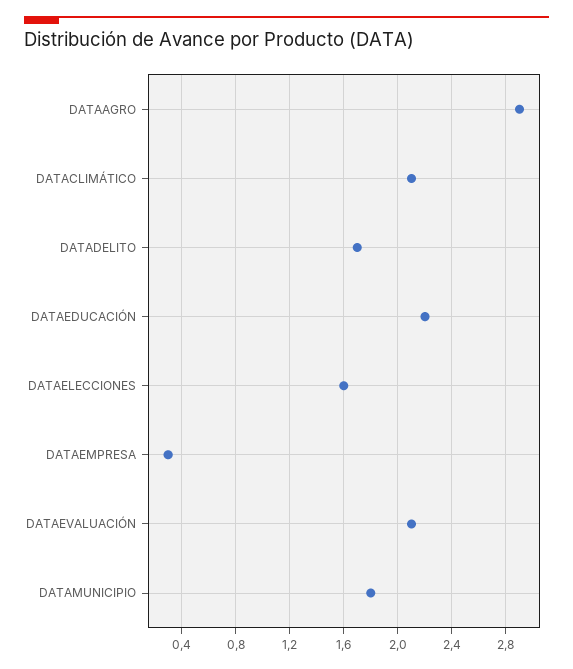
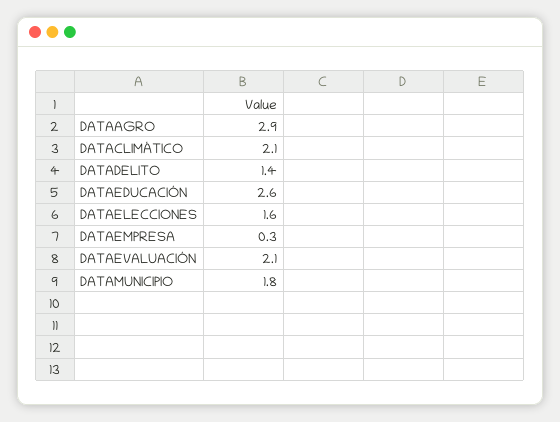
DATADELITO: 1.7 -> 1.4
DATAEDUCACIÓN: 2.2 -> 2.6

